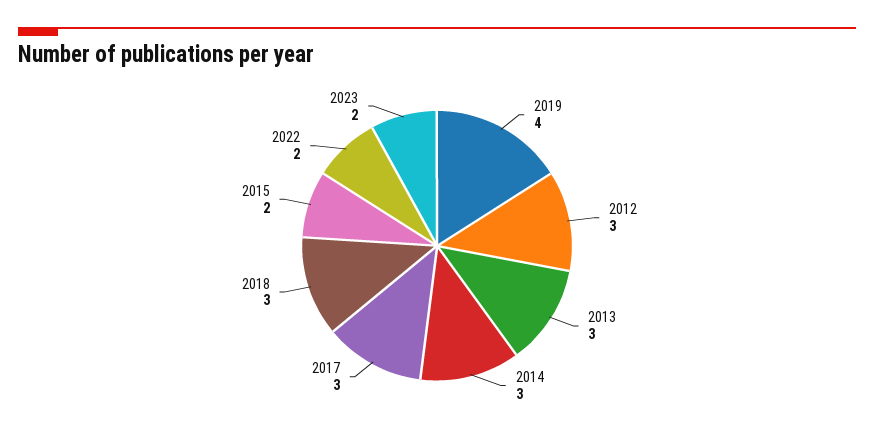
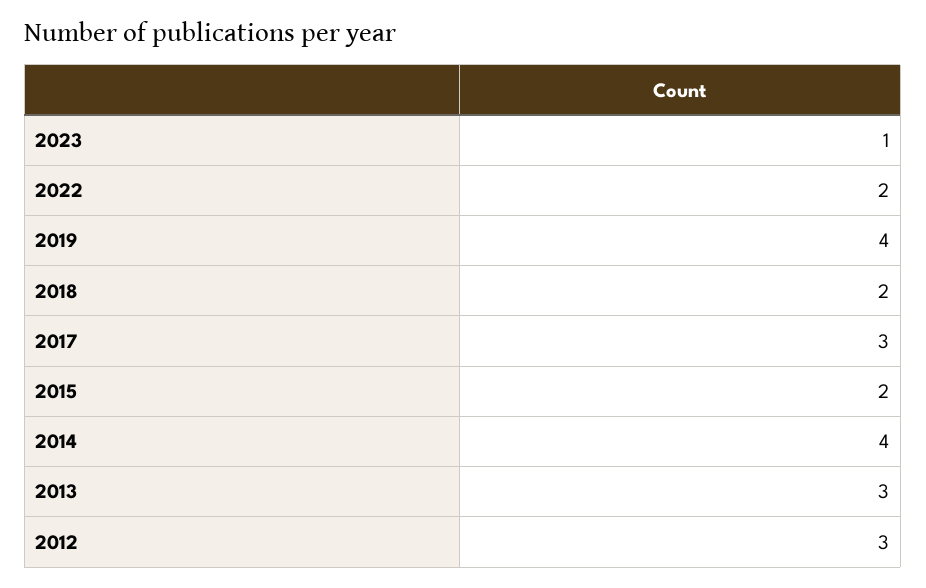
2014: 3 -> 4
2018: 3 -> 2
2023: 2 -> 1

